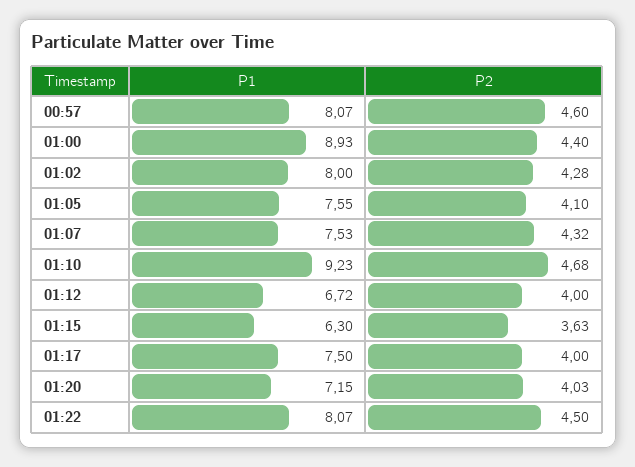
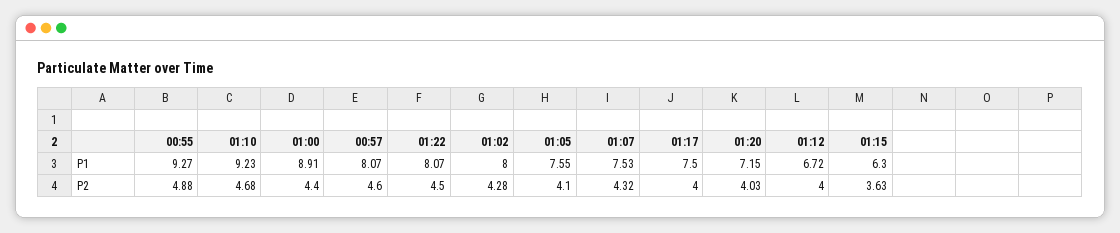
P1, 01:00: 8.93 -> 8.91
P1, 00:55: none -> 9.27
P2, 00:55: none -> 4.88

